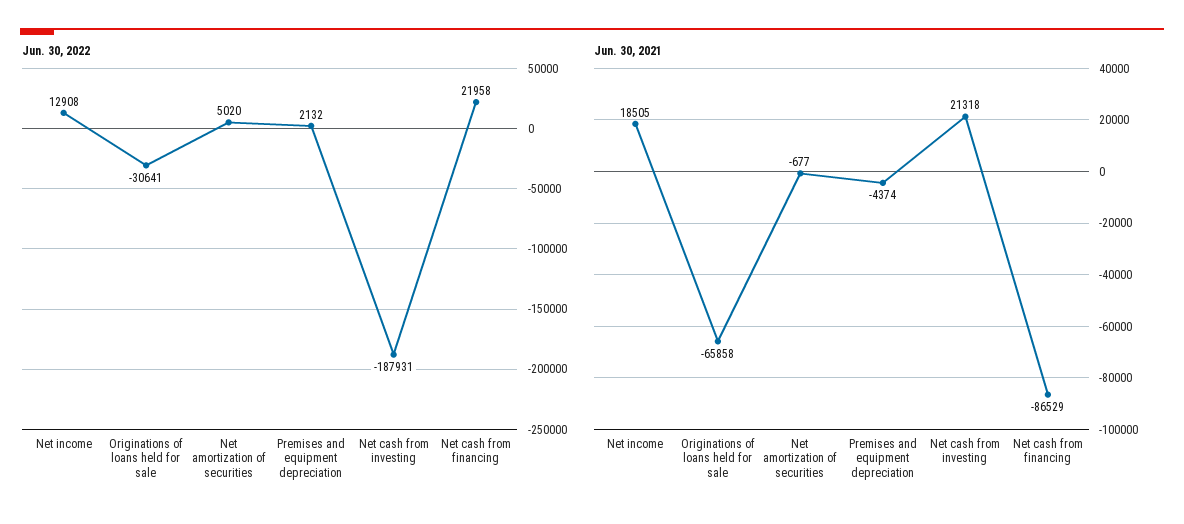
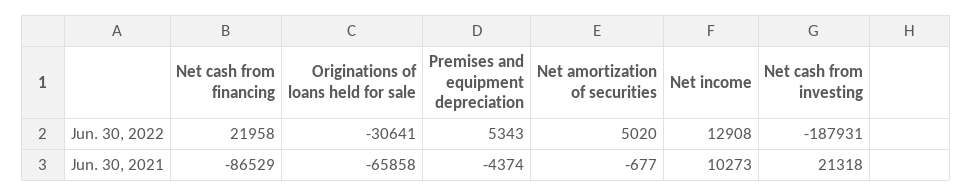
Jun. 30, 2022, Premises and equipment depreciation: 2132 -> 5343
Jun. 30, 2021, Net income: 18505 -> 10273

